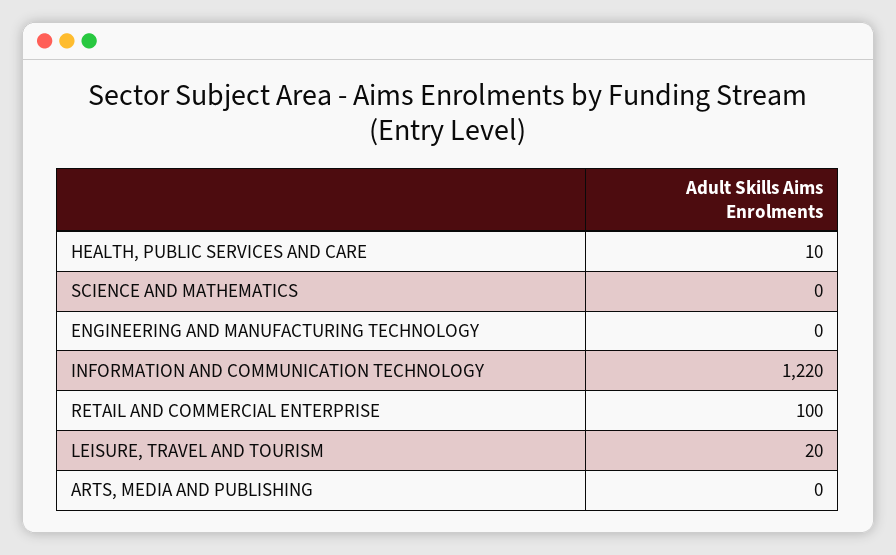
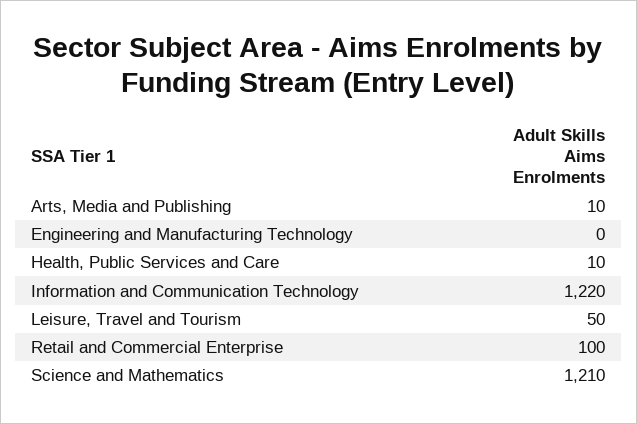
SCIENCE AND MATHEMATICS: 0 -> 1210
LEISURE, TRAVEL AND TOURISM: 20 -> 50
ARTS, MEDIA AND PUBLISHING: 0 -> 10

